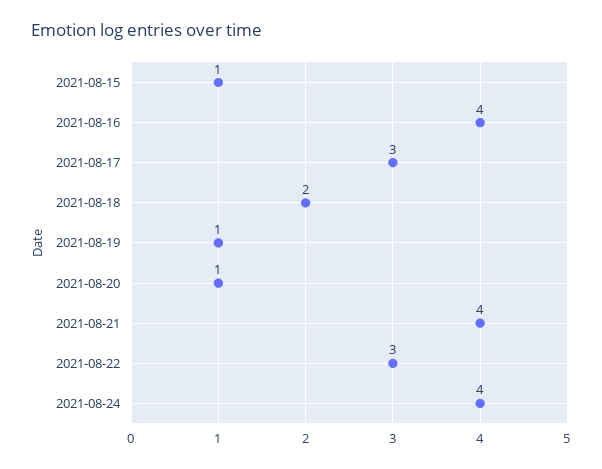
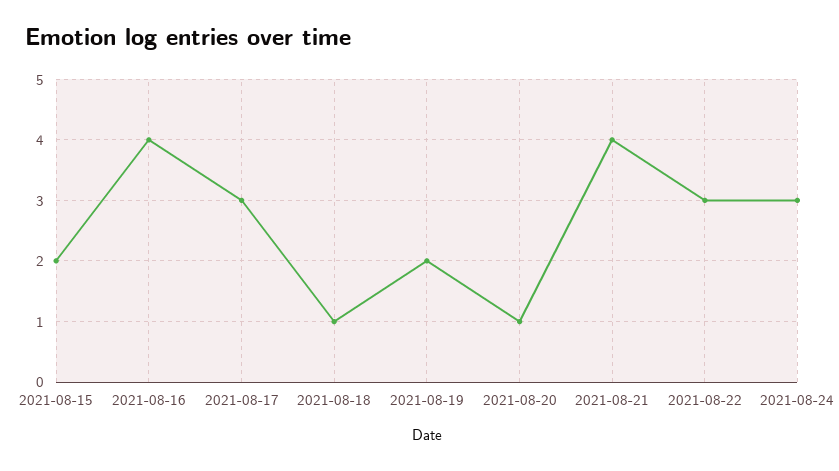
2021-08-15: 1 -> 2
2021-08-18: 2 -> 1
2021-08-19: 1 -> 2
2021-08-24: 4 -> 3

